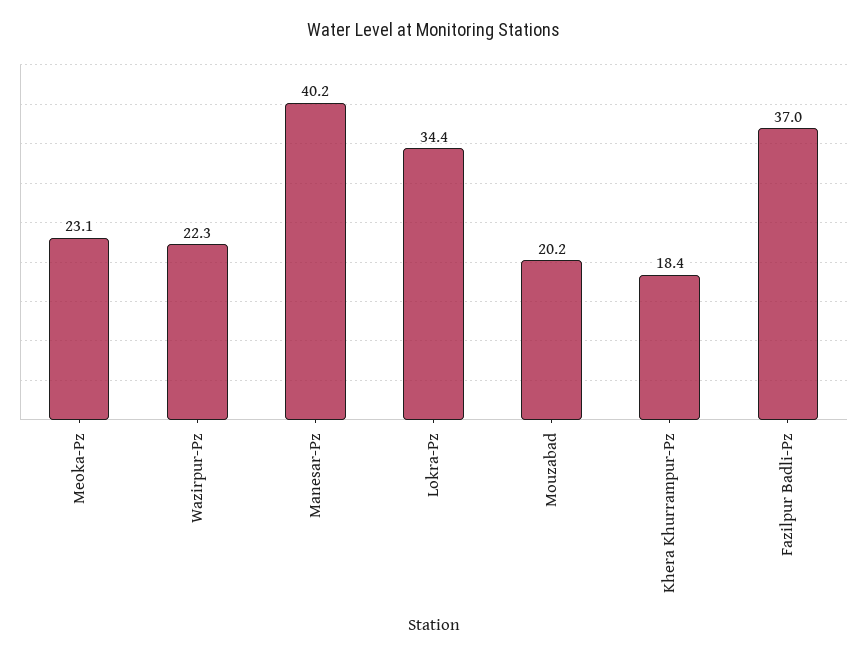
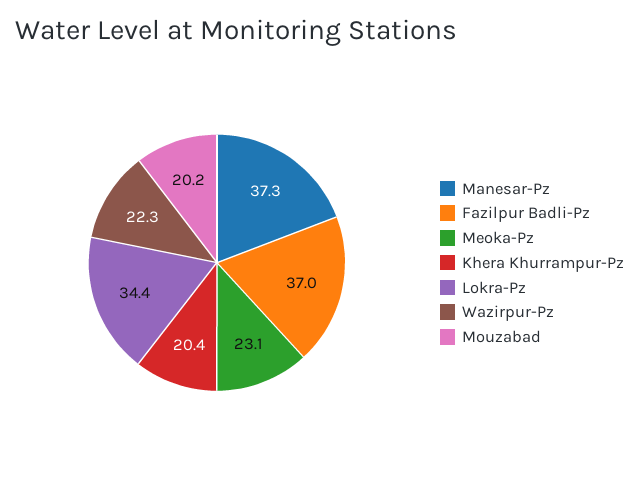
Manesar-Pz: 40.2 -> 37.3
Khera Khurrampur-Pz: 18.4 -> 20.4

